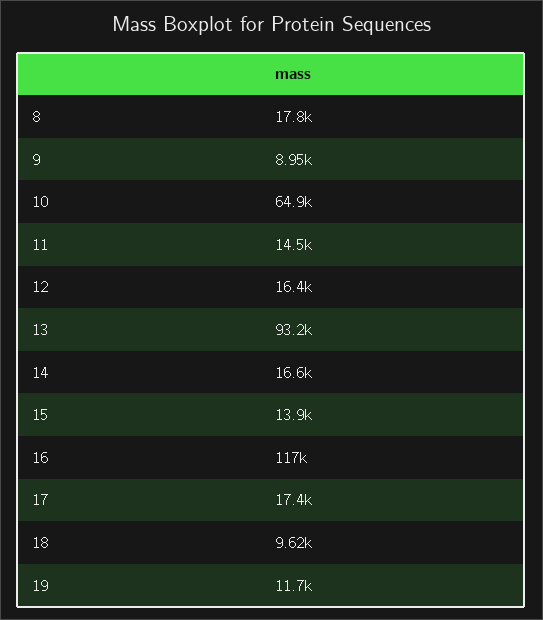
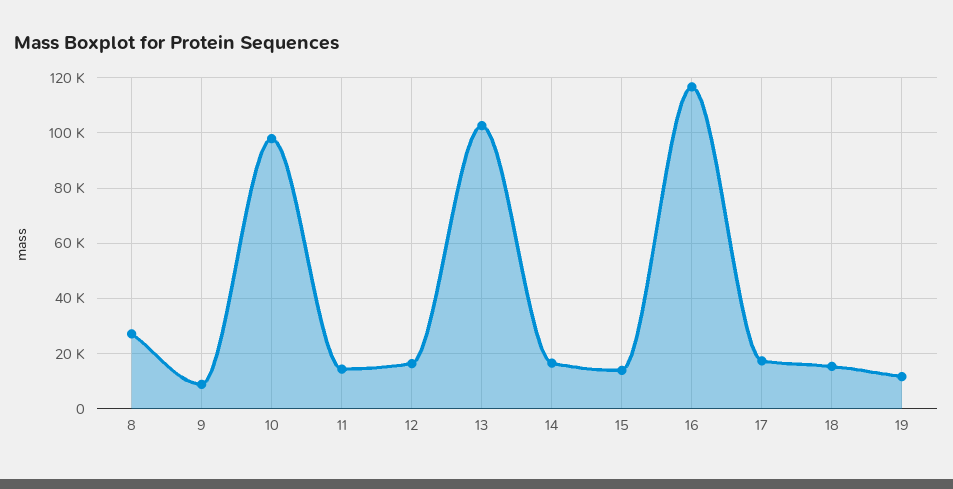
8: 17800 -> 27500
10: 64900 -> 97500
13: 93200 -> 102500
18: 9620 -> 15000

